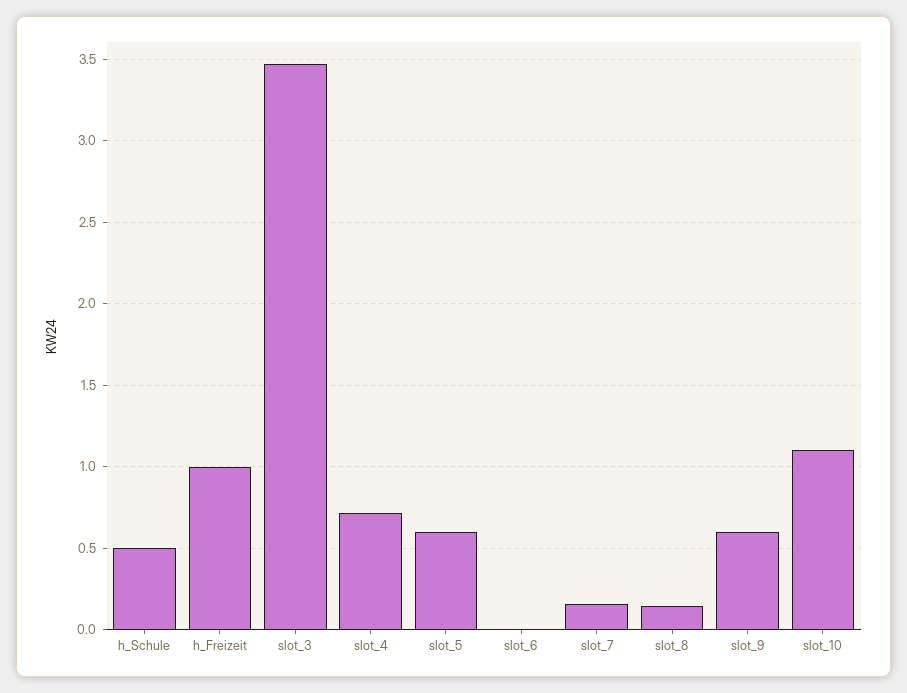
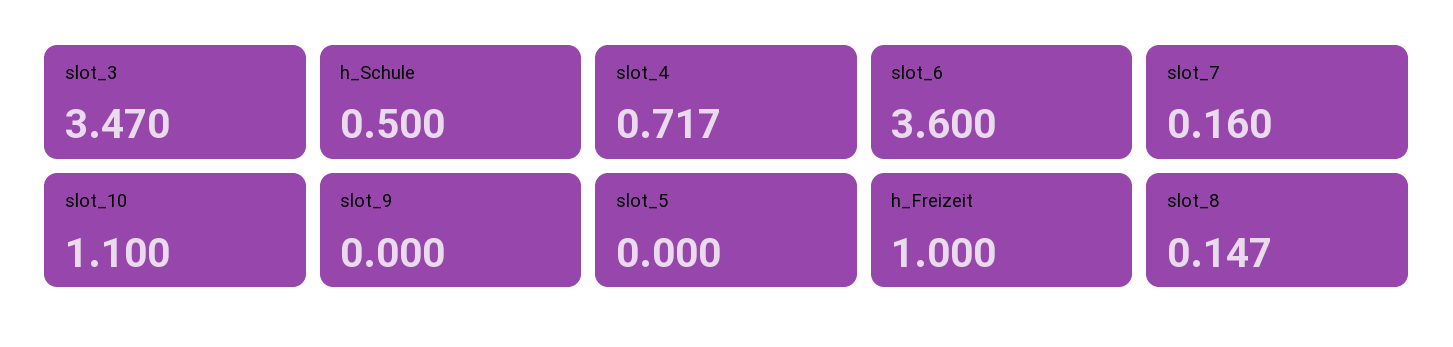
slot_5: 0.6 -> 0
slot_6: 0 -> 3.6
slot_9: 0.6 -> 0

